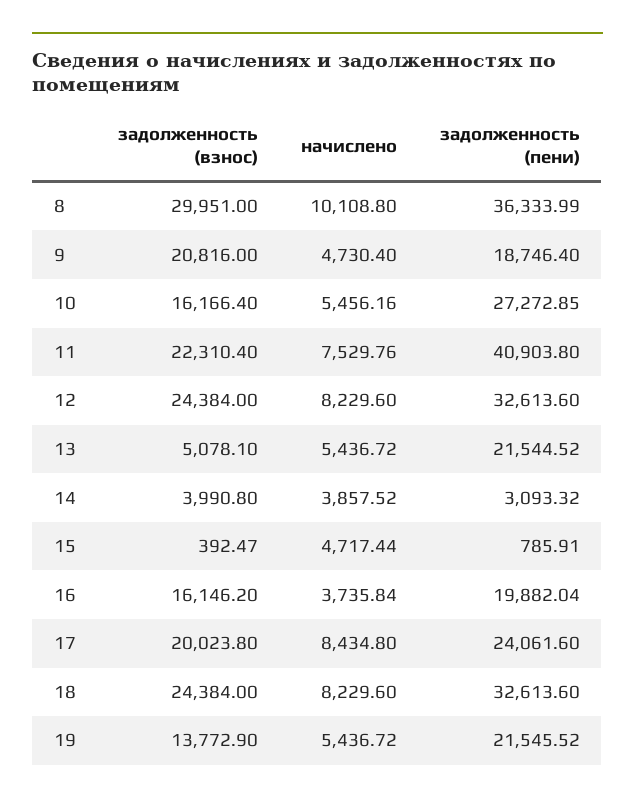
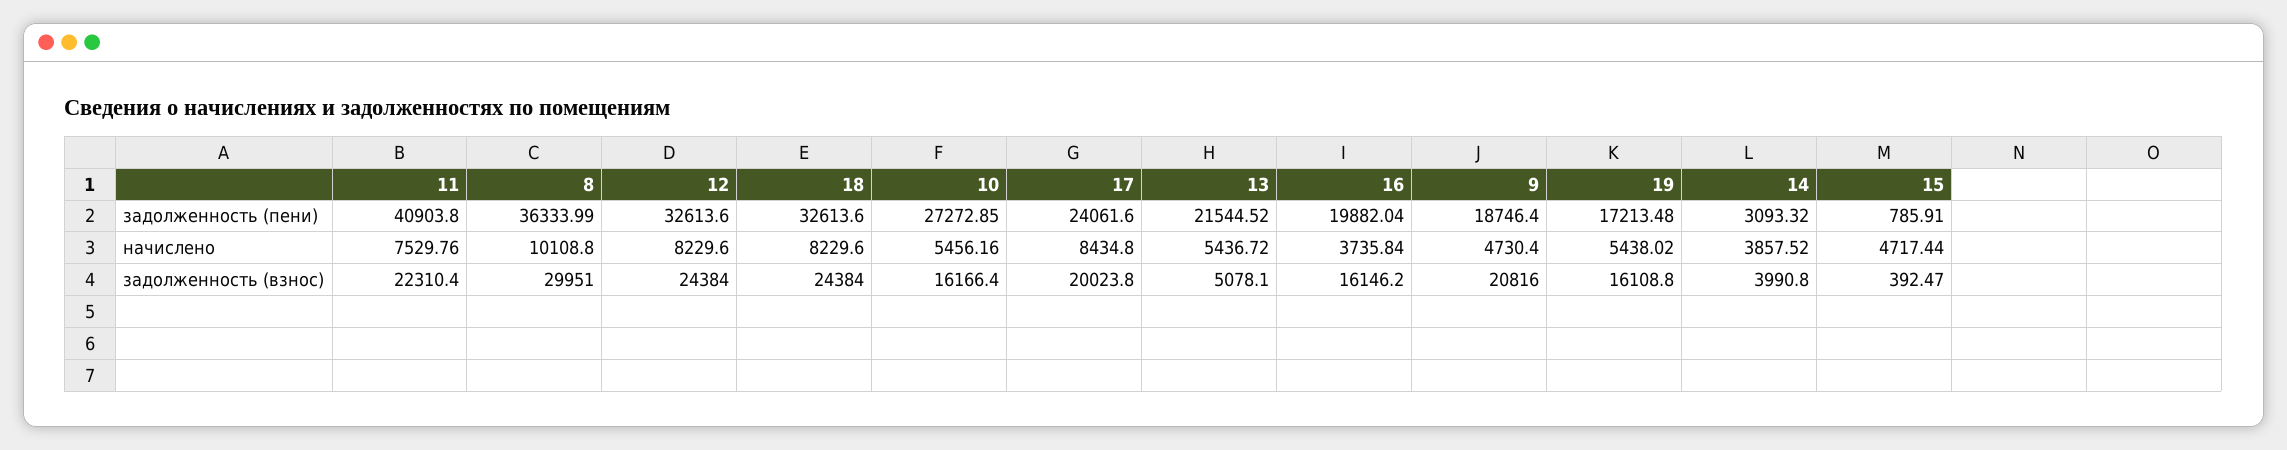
задолженность (взнос), 19: 13772.9 -> 16108.8
начислено, 19: 5436.72 -> 5438.02
задолженность (пени), 19: 21545.52 -> 17213.48

